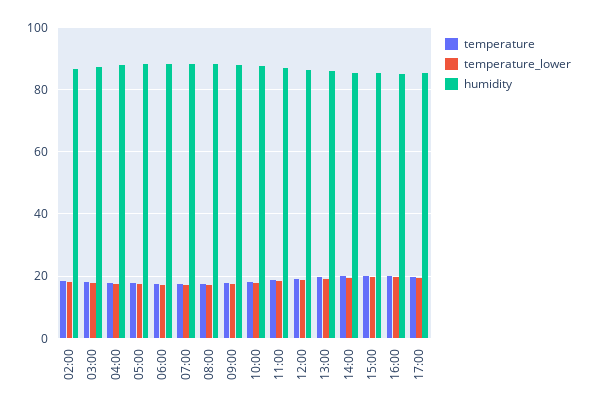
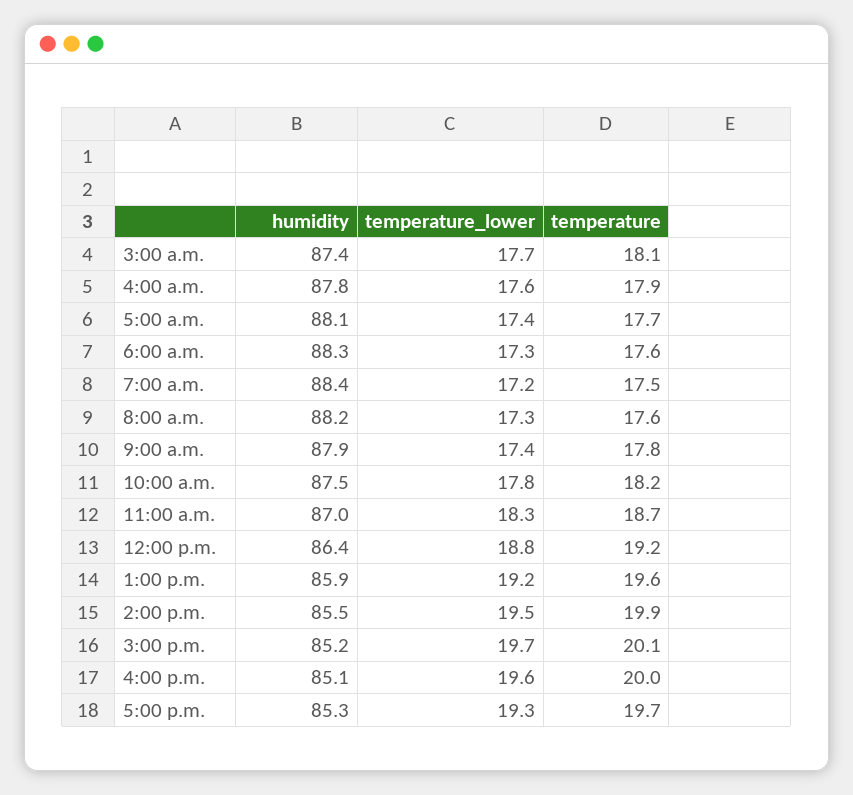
temperature, 02:00: 18 -> none
temperature_lower, 02:00: 18 -> none
humidity, 02:00: 86 -> none

